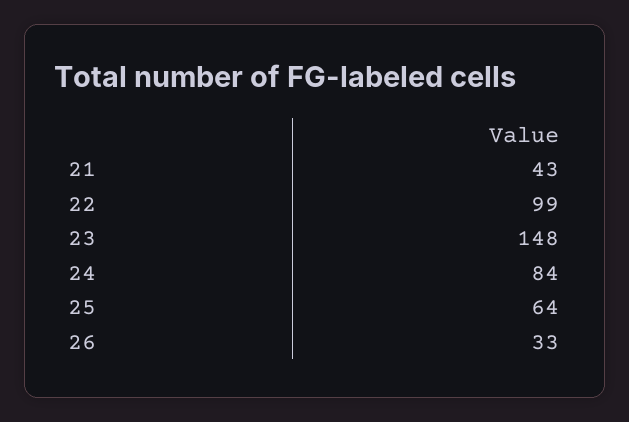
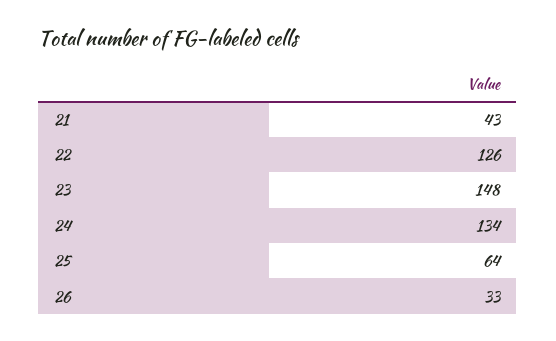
22: 99 -> 126
24: 84 -> 134

